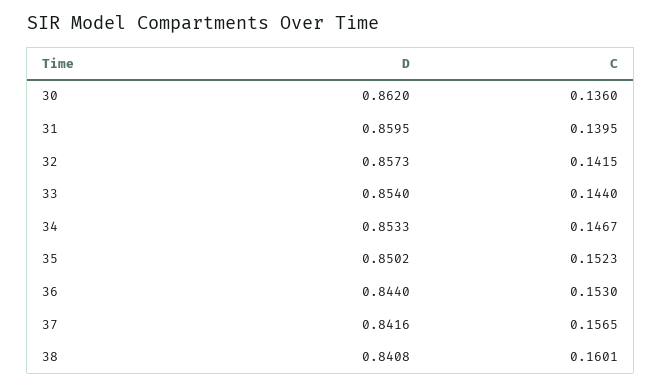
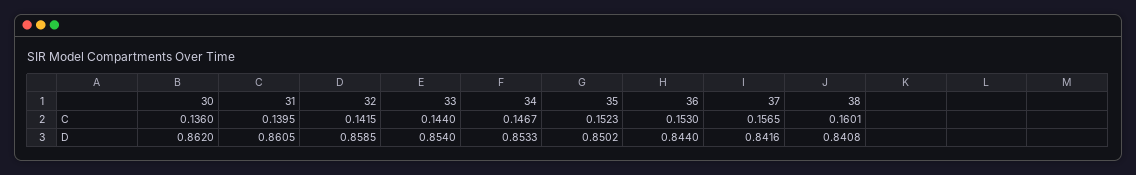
D, 31: 0.8595 -> 0.8605
D, 32: 0.8573 -> 0.8585

